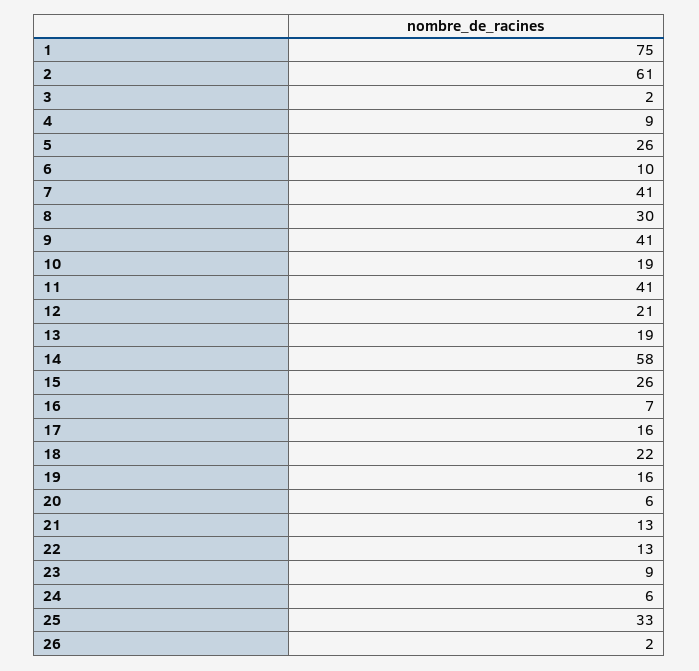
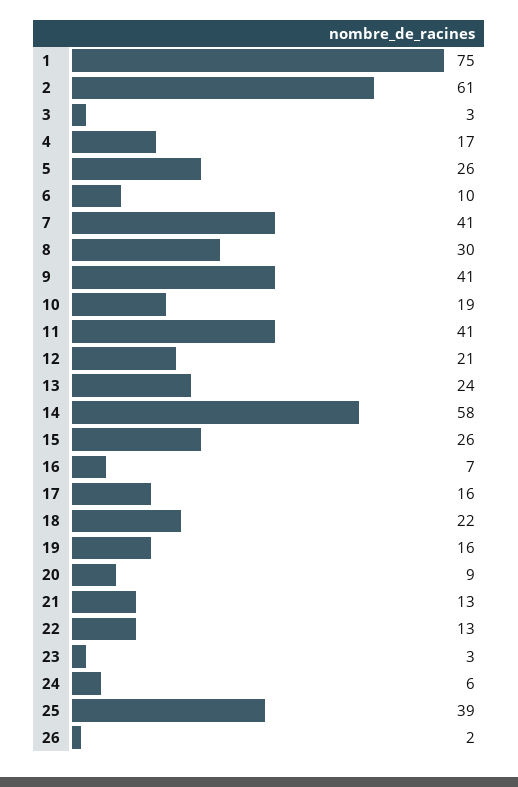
3: 2 -> 3
4: 9 -> 17
13: 19 -> 24
20: 6 -> 9
23: 9 -> 3
25: 33 -> 39

